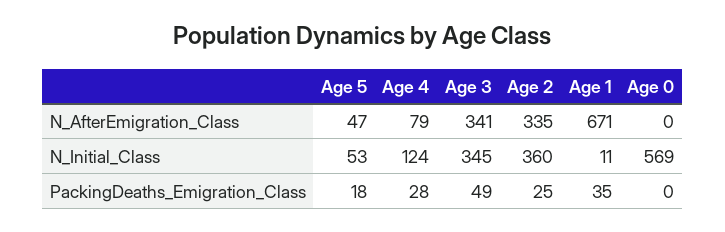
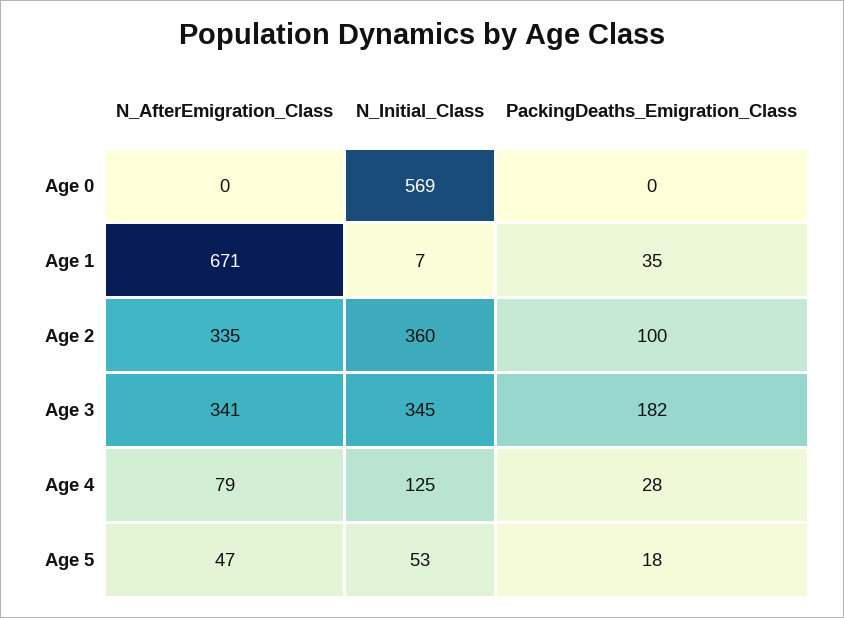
Age 4, N_Initial_Class: 124 -> 125
Age 1, N_Initial_Class: 11 -> 7
Age 3, PackingDeaths_Emigration_Class: 49 -> 182
Age 2, PackingDeaths_Emigration_Class: 25 -> 100

